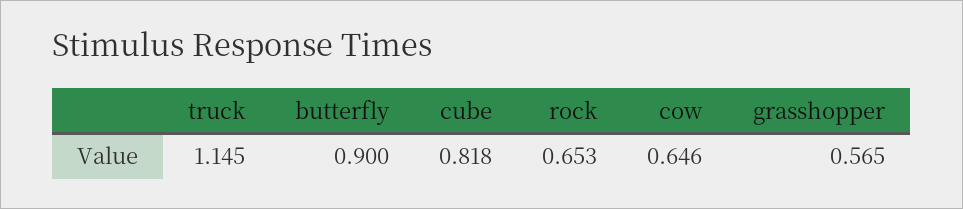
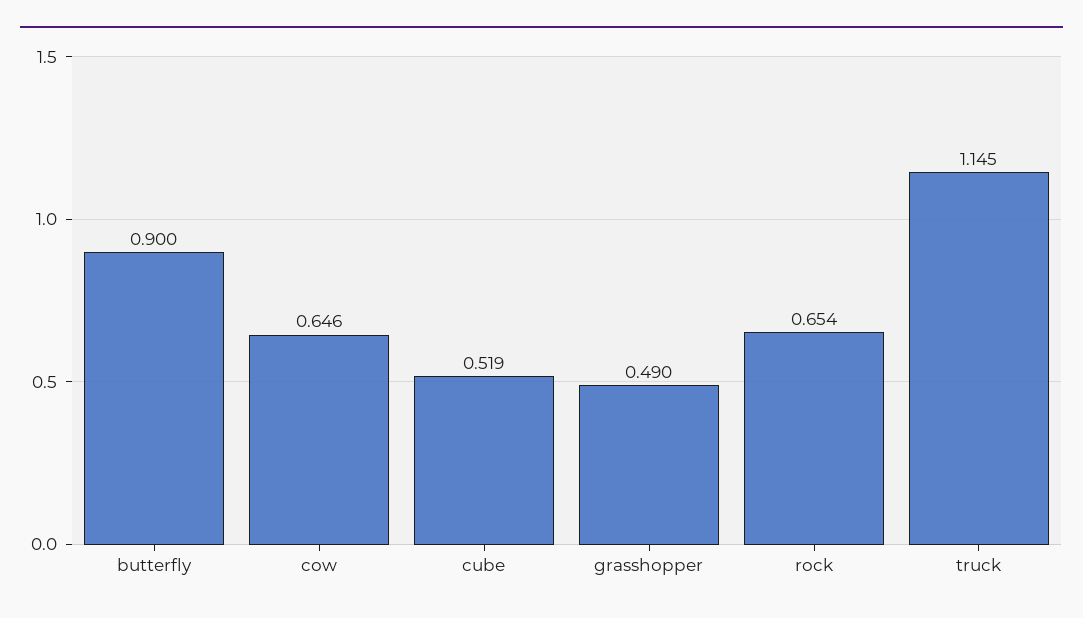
cube: 0.818 -> 0.519
rock: 0.653 -> 0.654
grasshopper: 0.565 -> 0.49

